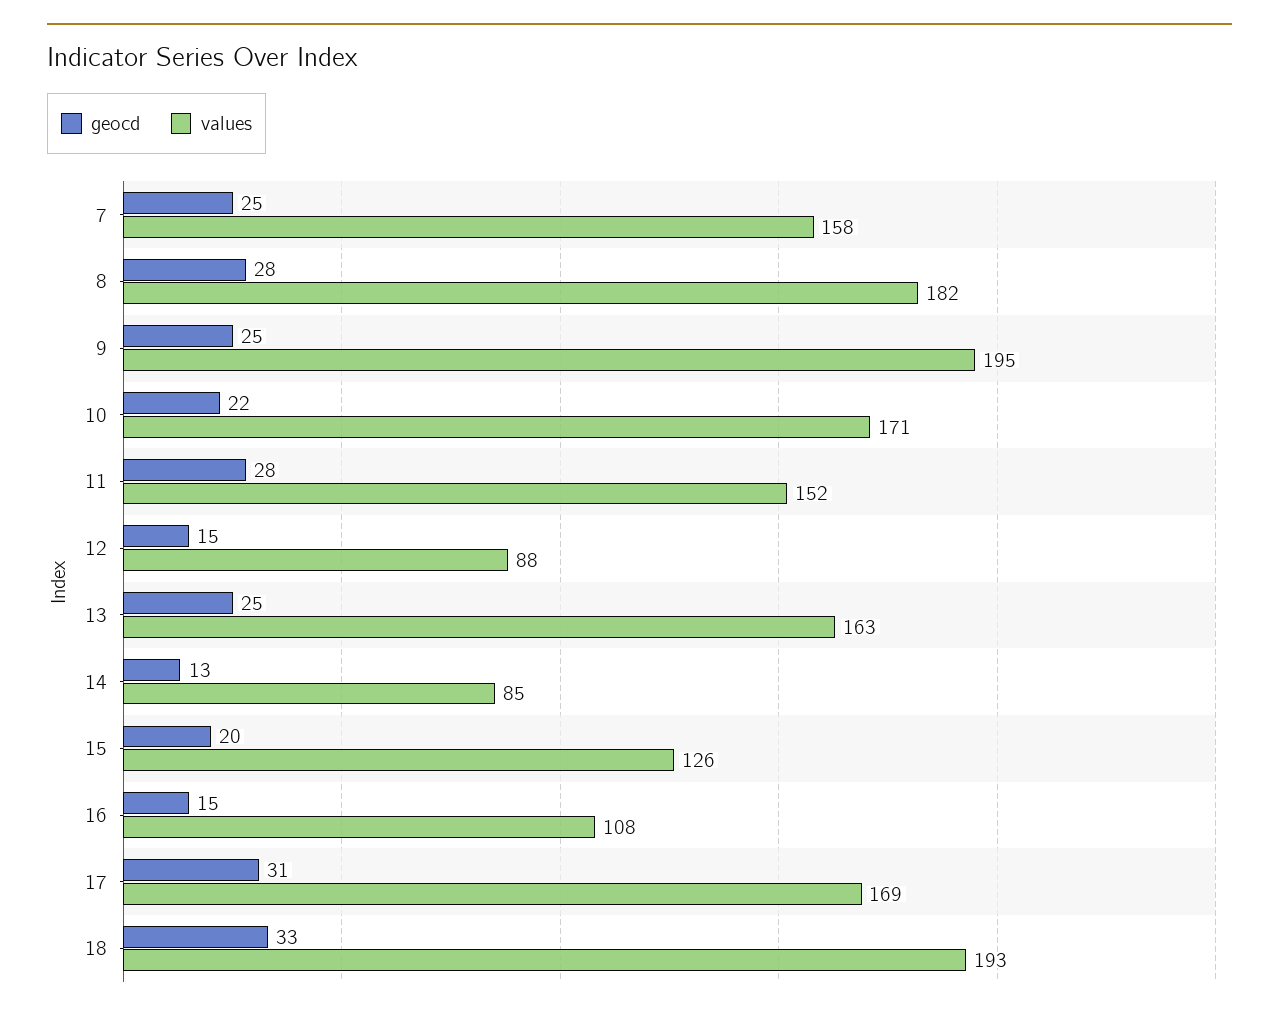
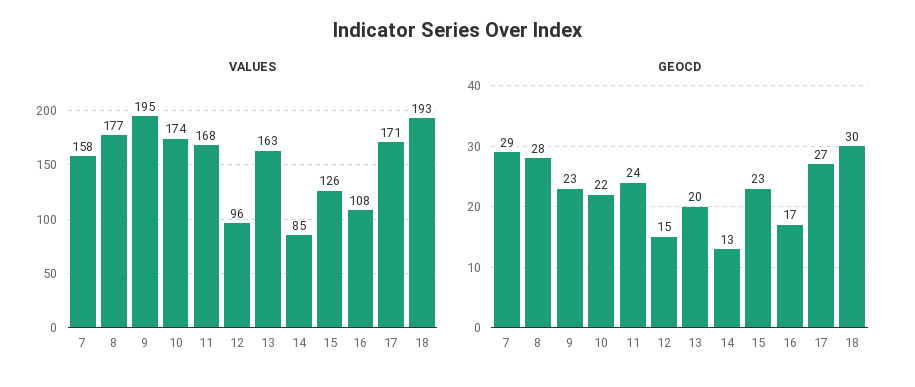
geocd, 7: 25 -> 29
values, 8: 182 -> 177
geocd, 9: 25 -> 23
values, 10: 171 -> 174
geocd, 11: 28 -> 24
values, 11: 152 -> 168
values, 12: 88 -> 96
geocd, 13: 25 -> 20
geocd, 15: 20 -> 23
geocd, 16: 15 -> 17
geocd, 17: 31 -> 27
values, 17: 169 -> 171
geocd, 18: 33 -> 30

